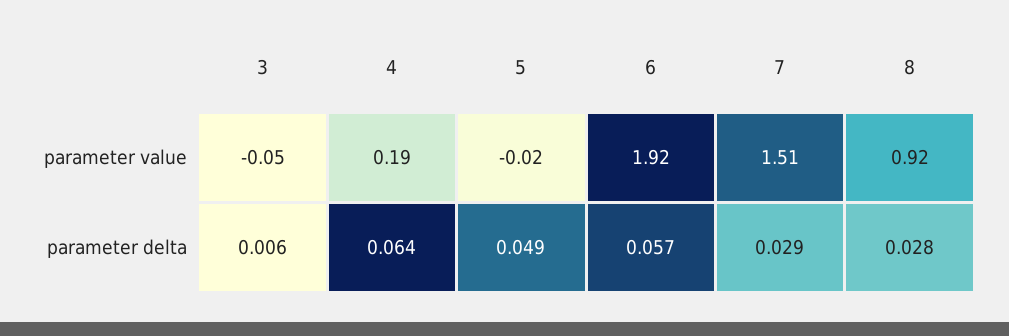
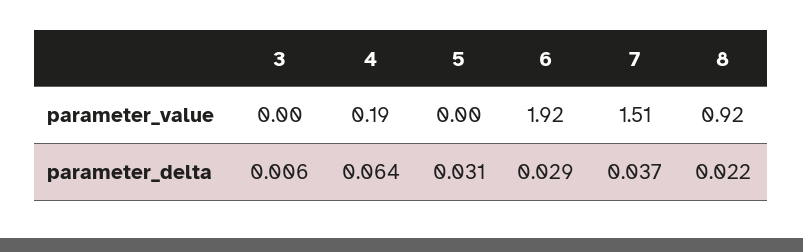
3, parameter value: -0.05 -> 0
5, parameter value: -0.02 -> 0
5, parameter delta: 0.049 -> 0.031
6, parameter delta: 0.057 -> 0.029
7, parameter delta: 0.029 -> 0.037
8, parameter delta: 0.028 -> 0.022

